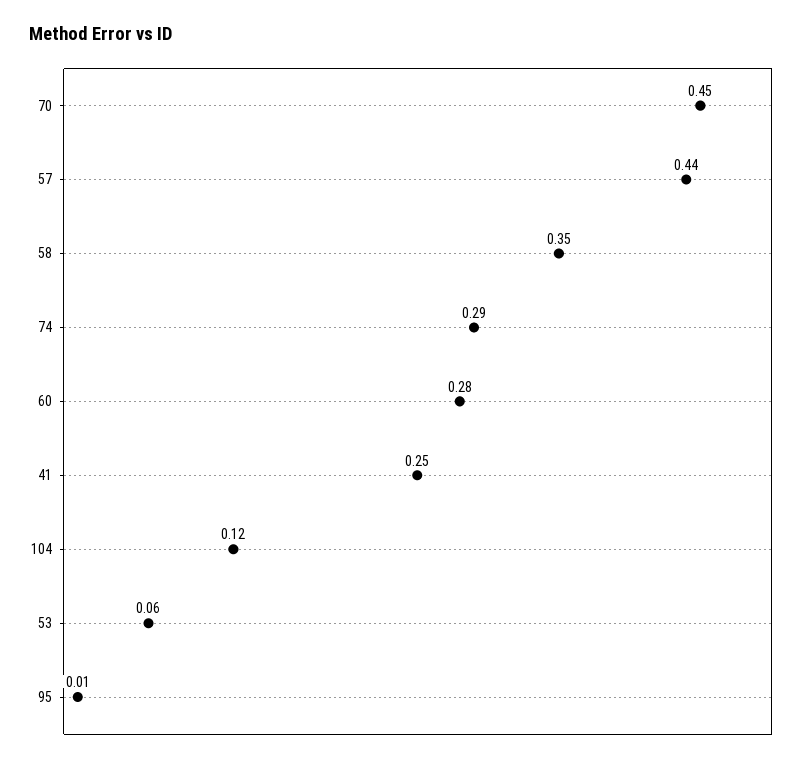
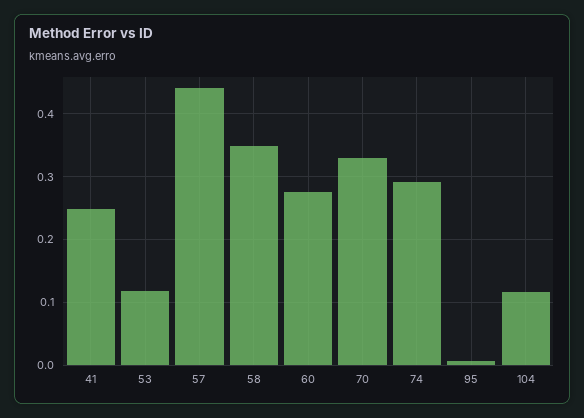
70: 0.45 -> 0.33
53: 0.06 -> 0.12

